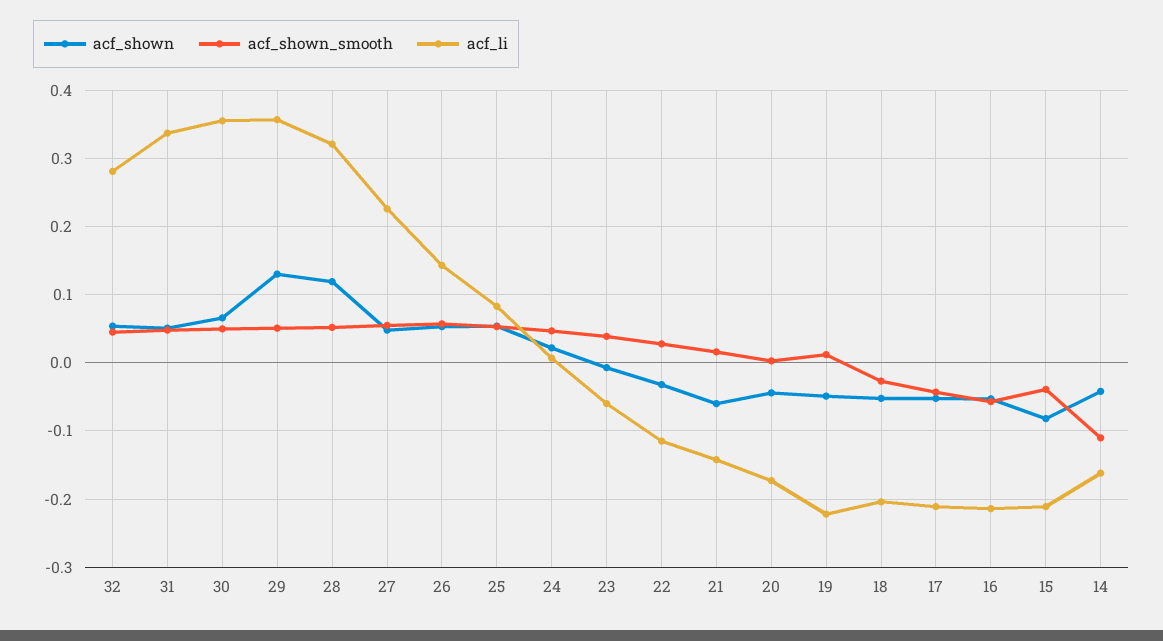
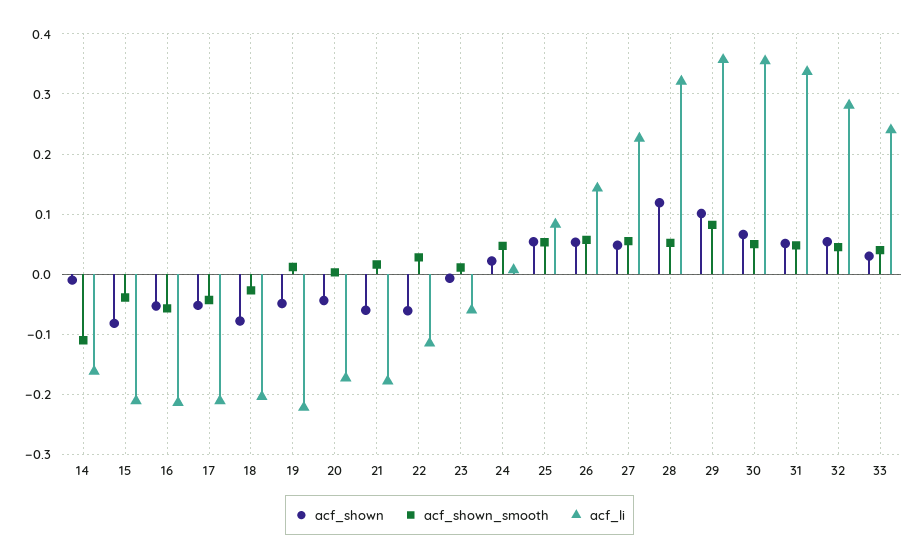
acf_shown, 29: 0.13 -> 0.1
acf_shown_smooth, 29: 0.05 -> 0.08
acf_shown_smooth, 23: 0.04 -> 0.01
acf_shown, 22: -0.03 -> -0.06
acf_li, 21: -0.14 -> -0.18
acf_shown, 18: -0.05 -> -0.08
acf_shown, 14: -0.04 -> -0.01
acf_shown, 33: none -> 0.03
acf_shown_smooth, 33: none -> 0.04
acf_li, 33: none -> 0.24

